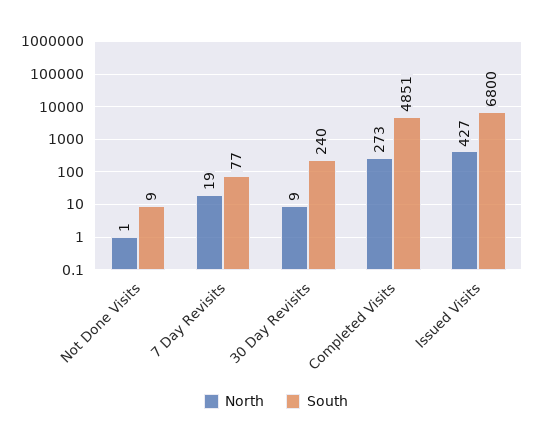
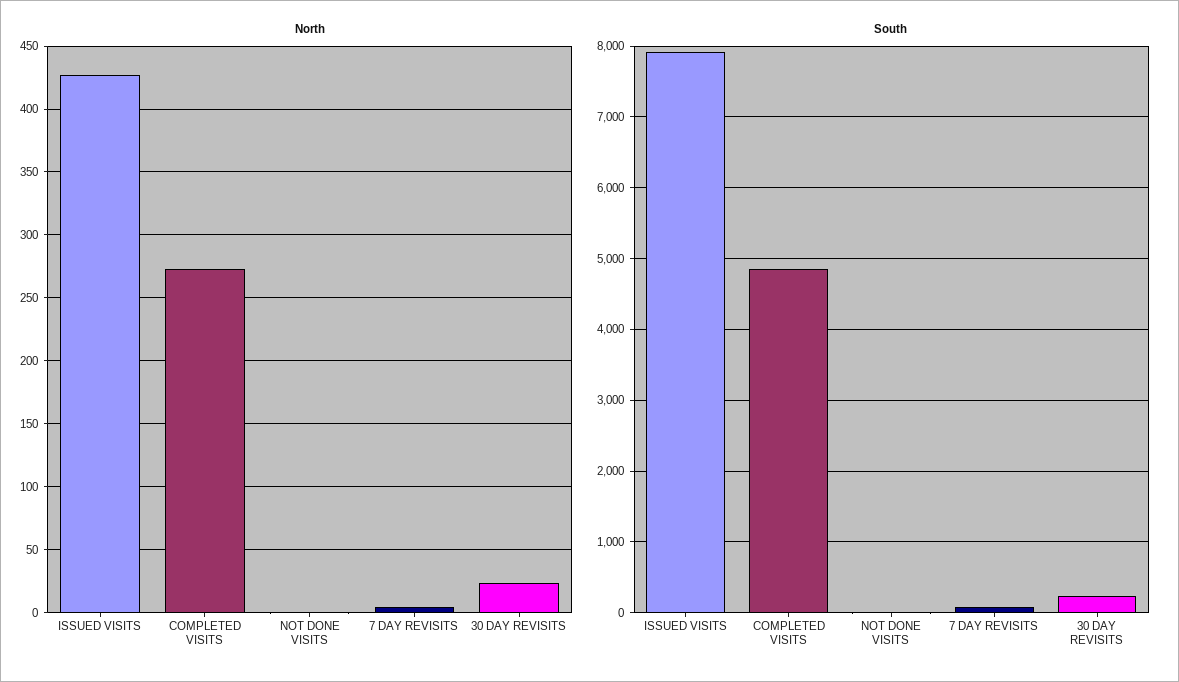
North, 7 Day Revisits: 19 -> 5
North, 30 Day Revisits: 9 -> 25
South, Issued Visits: 6800 -> 7900

